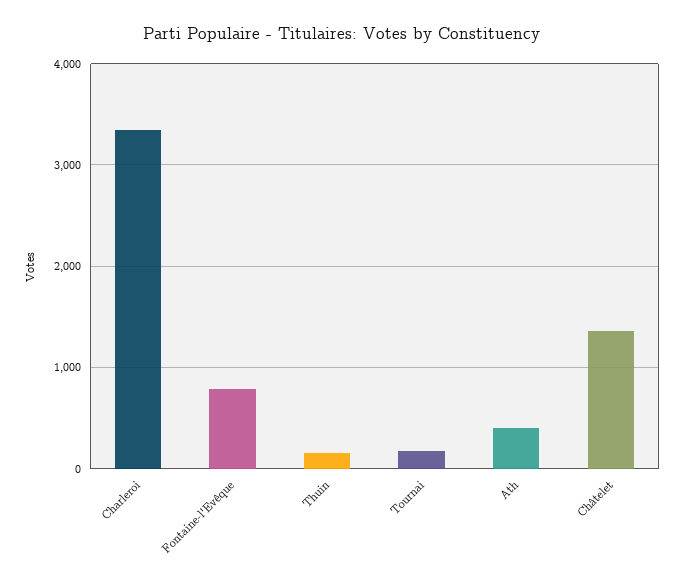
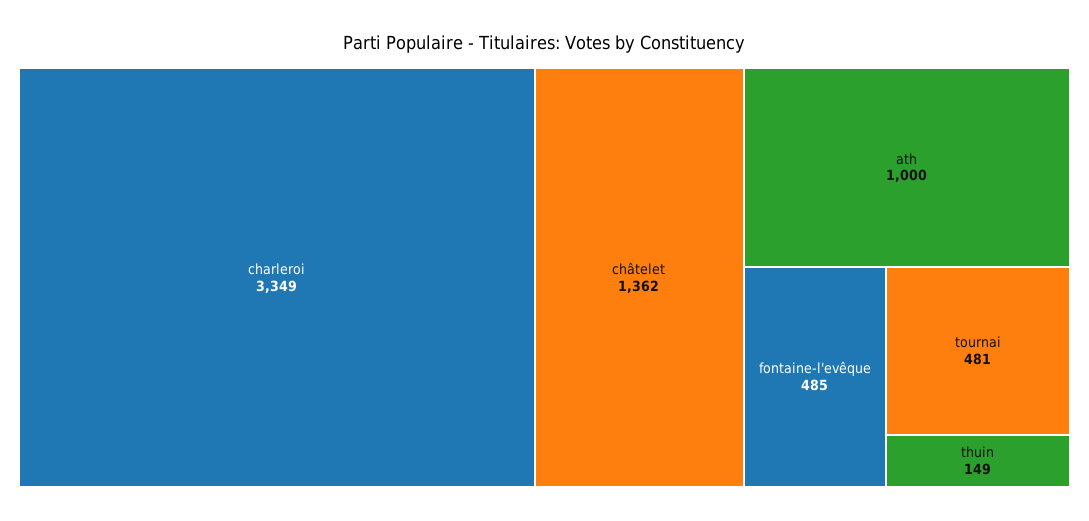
Fontaine-l'Evêque: 800 -> 485
Tournai: 200 -> 481
Ath: 400 -> 1000

